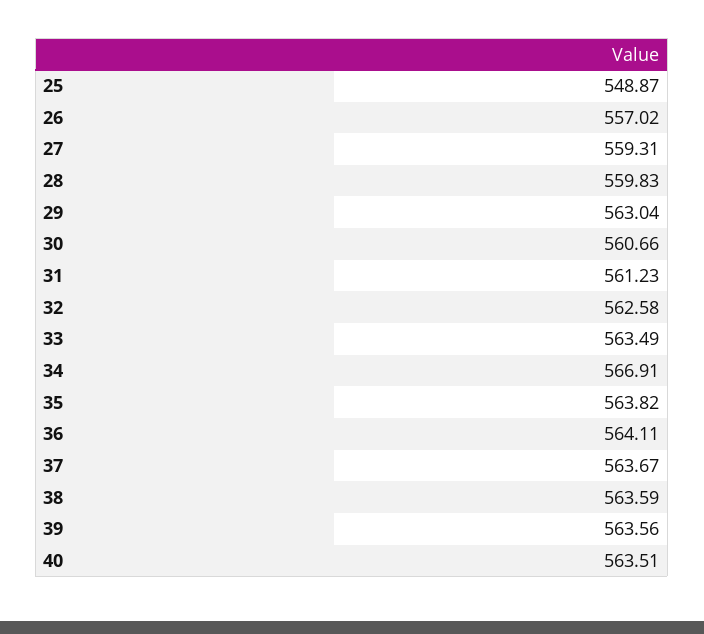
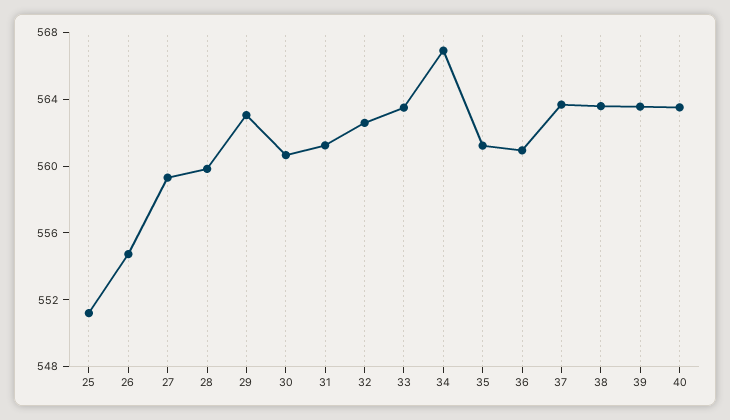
25: 548.87 -> 551
26: 557.02 -> 555
35: 563.82 -> 561
36: 564.11 -> 561

